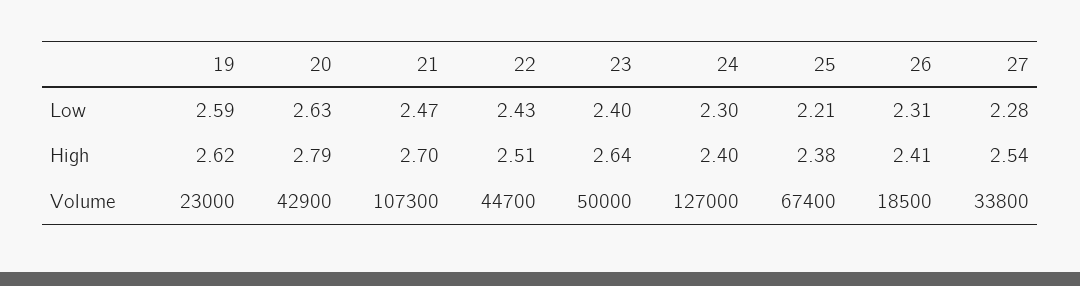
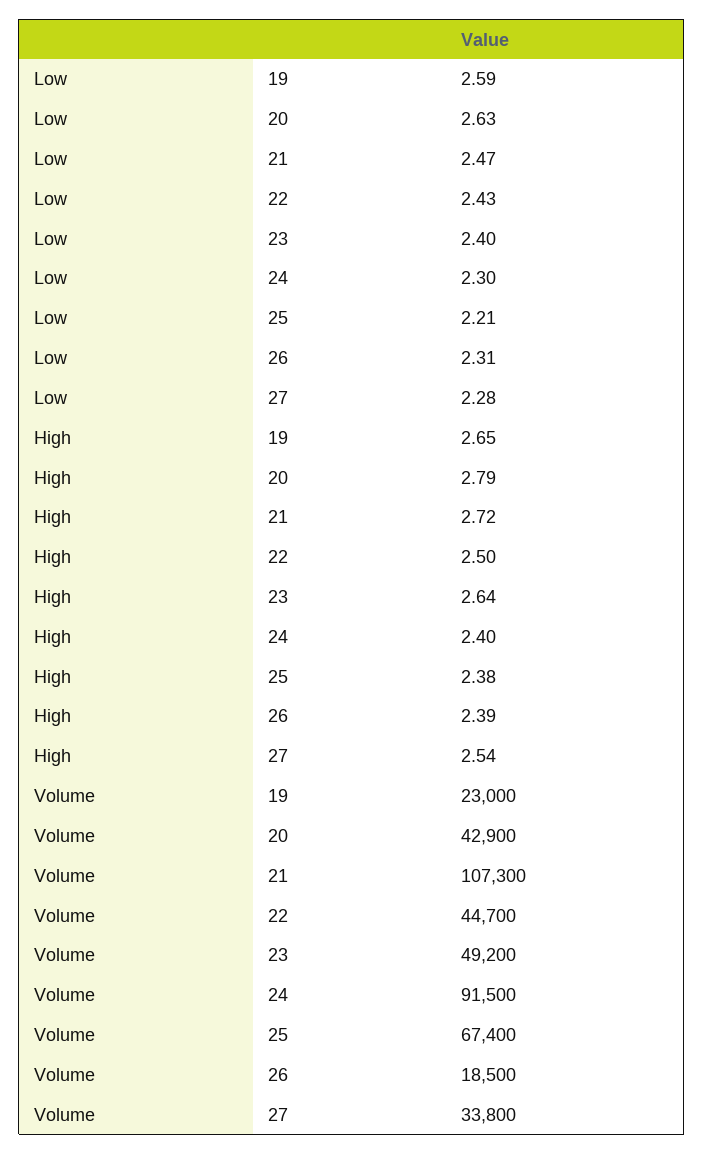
19, High: 2.62 -> 2.65
21, High: 2.7 -> 2.72
22, High: 2.51 -> 2.5
26, High: 2.41 -> 2.39
23, Volume: 50000 -> 49200
24, Volume: 127000 -> 91500

